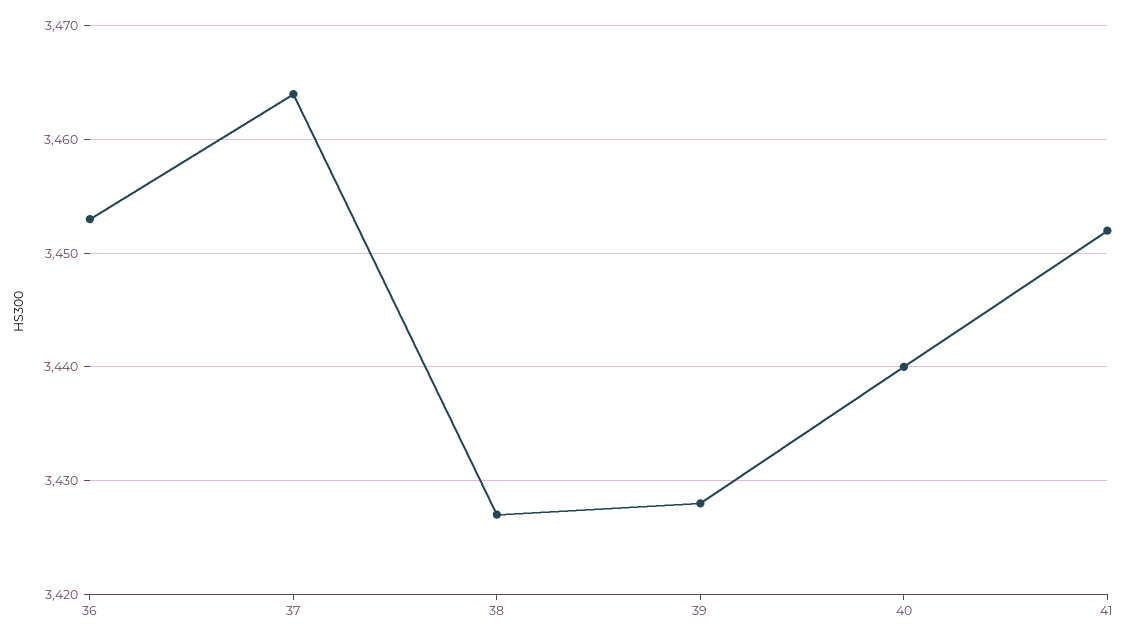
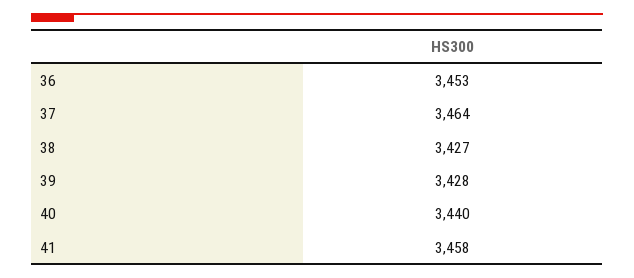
41: 3452 -> 3458

